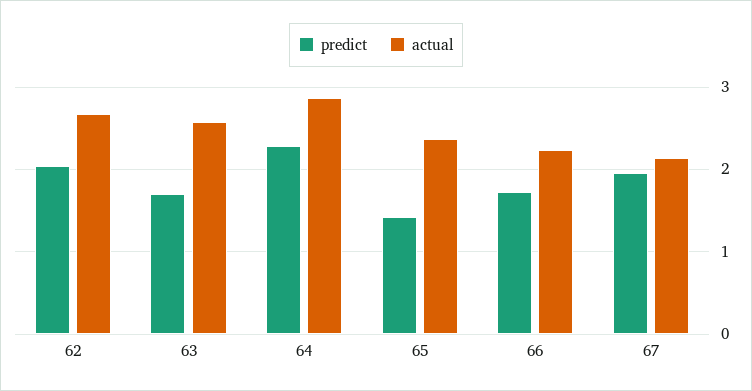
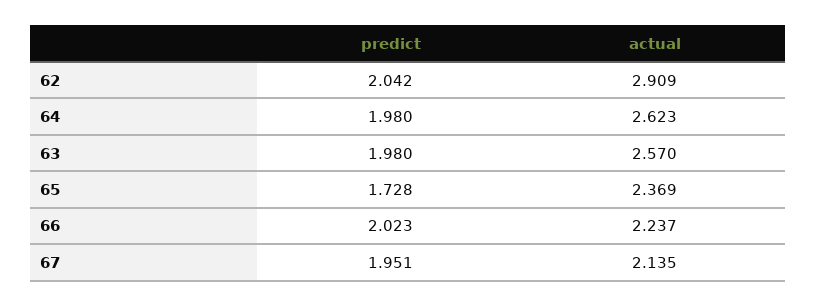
actual, 62: 2.7 -> 2.909
predict, 63: 1.7 -> 1.98
predict, 64: 2.3 -> 1.98
actual, 64: 2.9 -> 2.623
predict, 65: 1.4 -> 1.728
predict, 66: 1.7 -> 2.023

